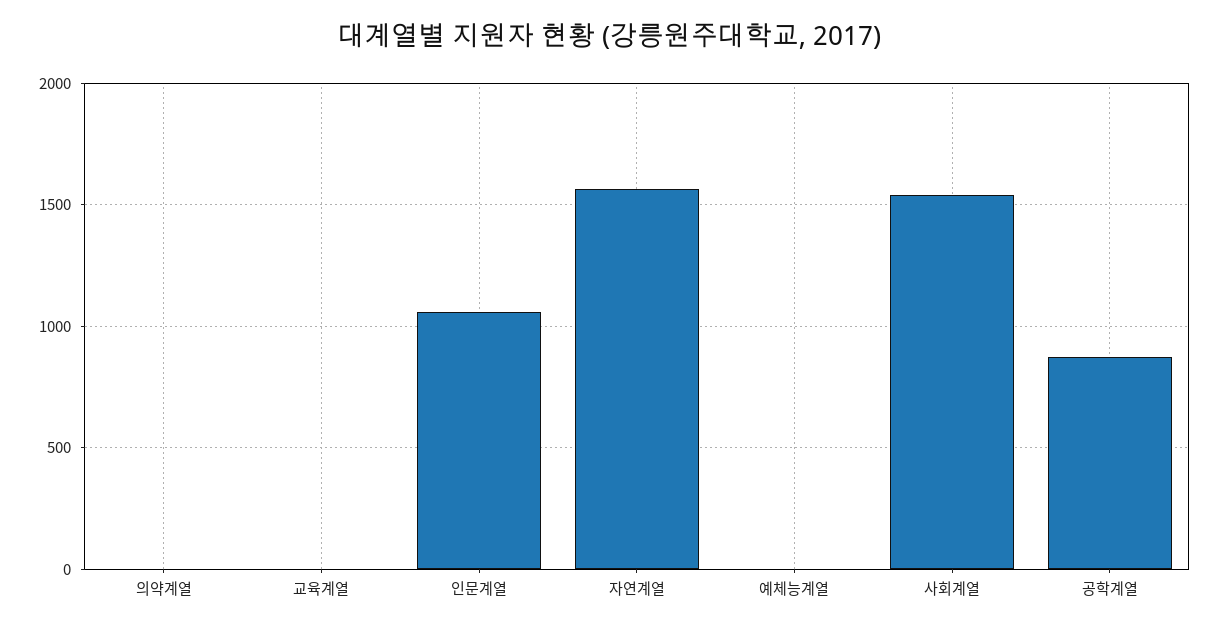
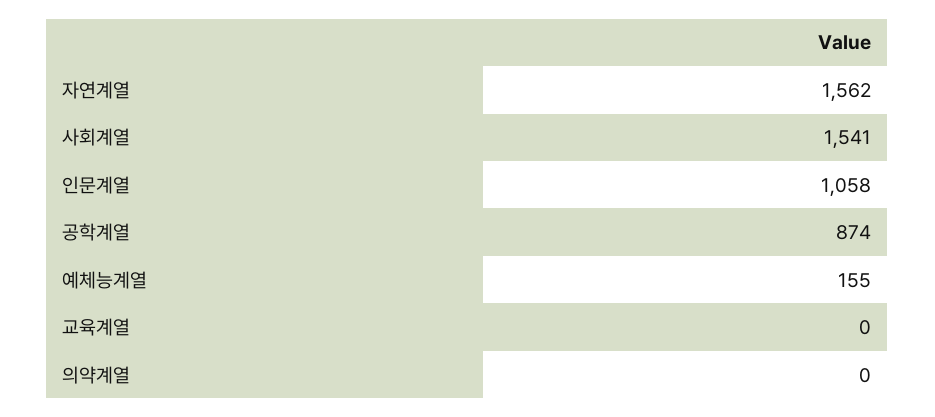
예체능계열: 0 -> 155

